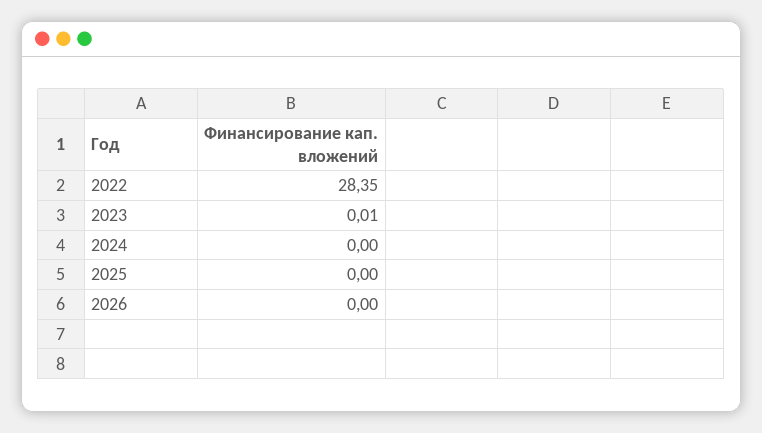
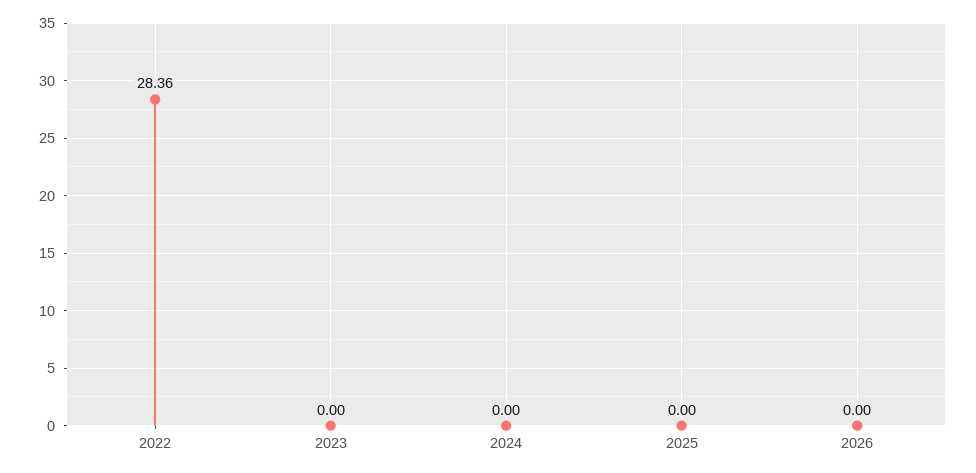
2022: 28.35 -> 28.36
2023: 0.01 -> 0

